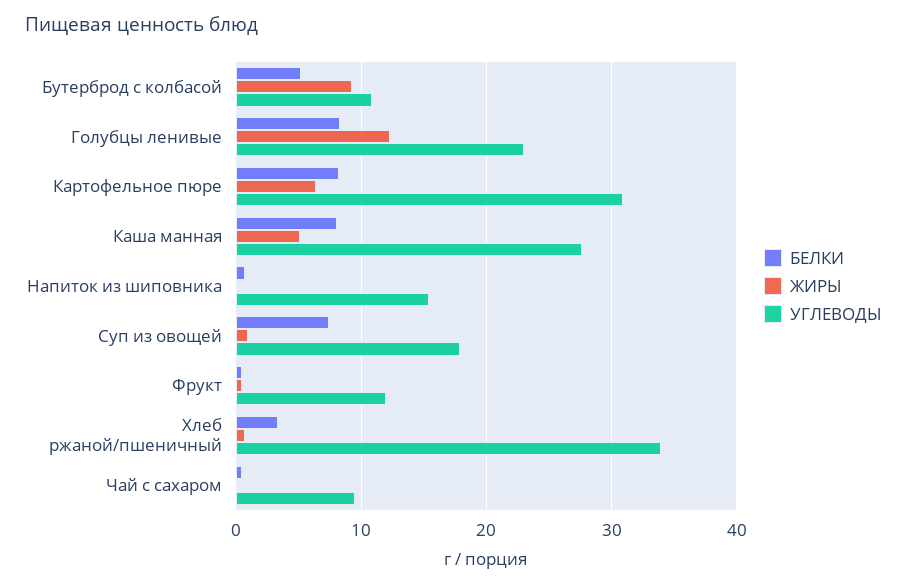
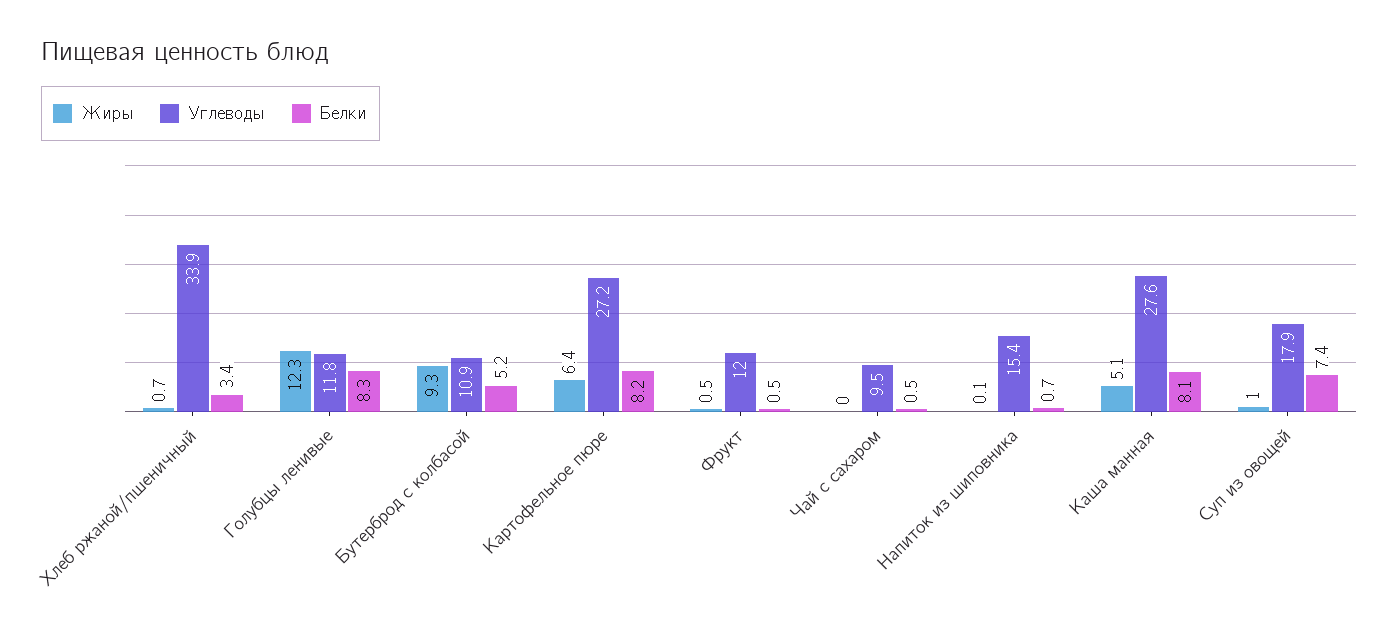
УГЛЕВОДЫ, Голубцы ленивые: 23 -> 11.8
УГЛЕВОДЫ, Картофельное пюре: 31 -> 27.2

